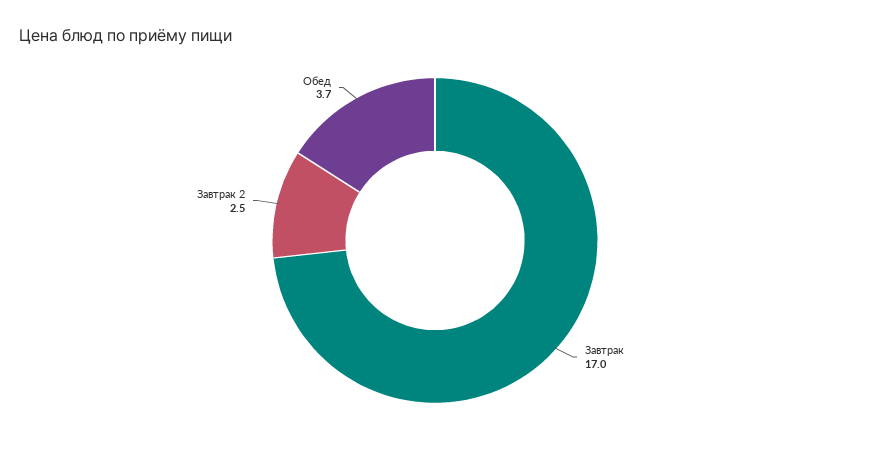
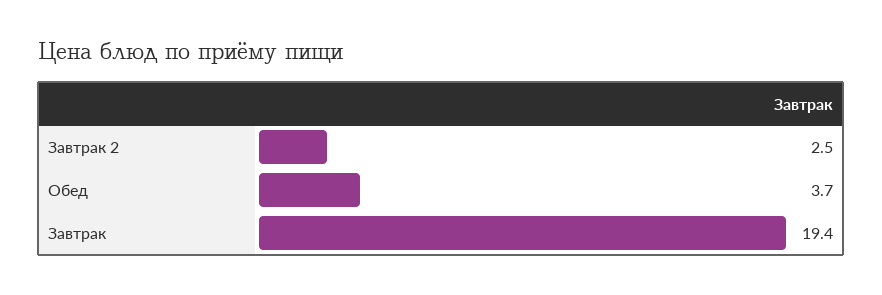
Завтрак: 17 -> 19.4

